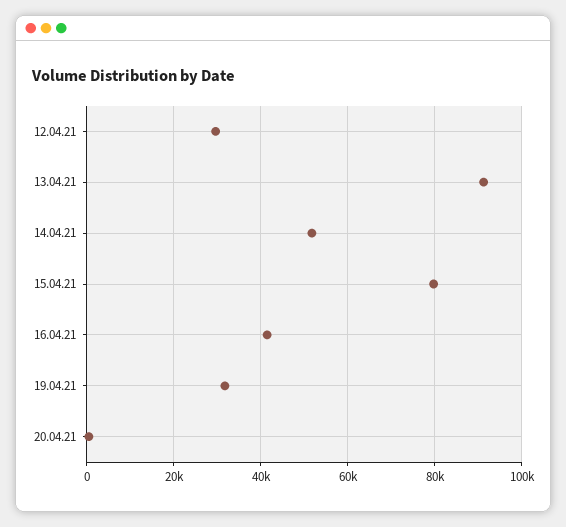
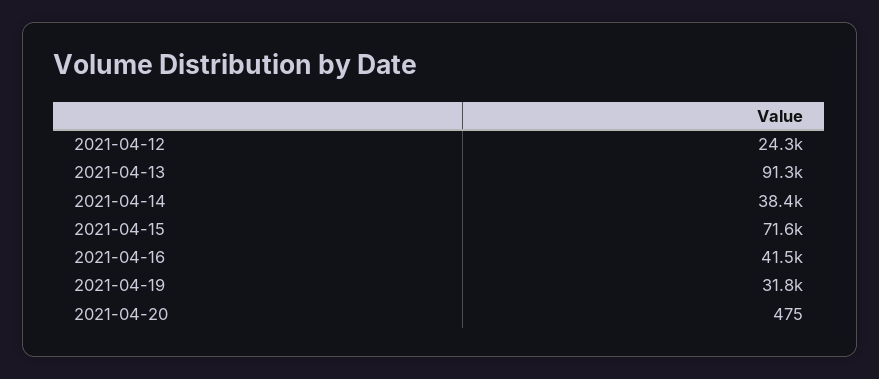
12.04.21: 30000 -> 24300
14.04.21: 52000 -> 38400
15.04.21: 80000 -> 71600

